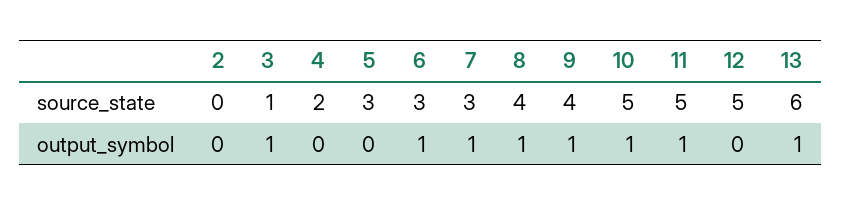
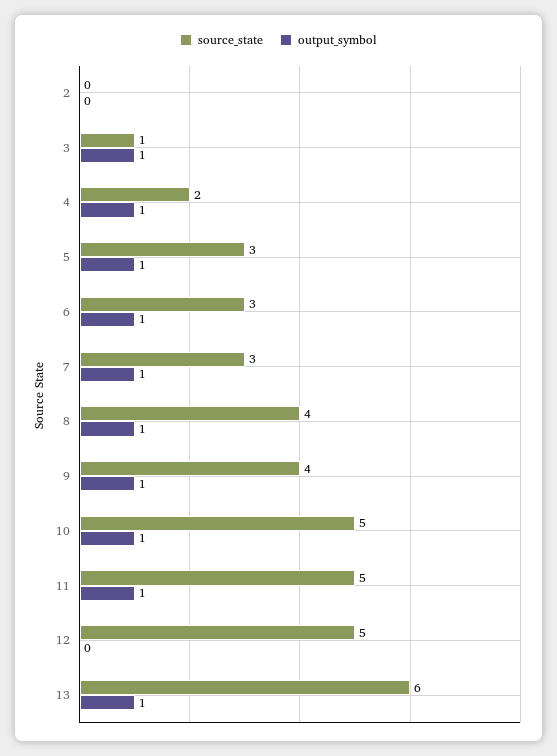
output_symbol, 4: 0 -> 1
output_symbol, 5: 0 -> 1

